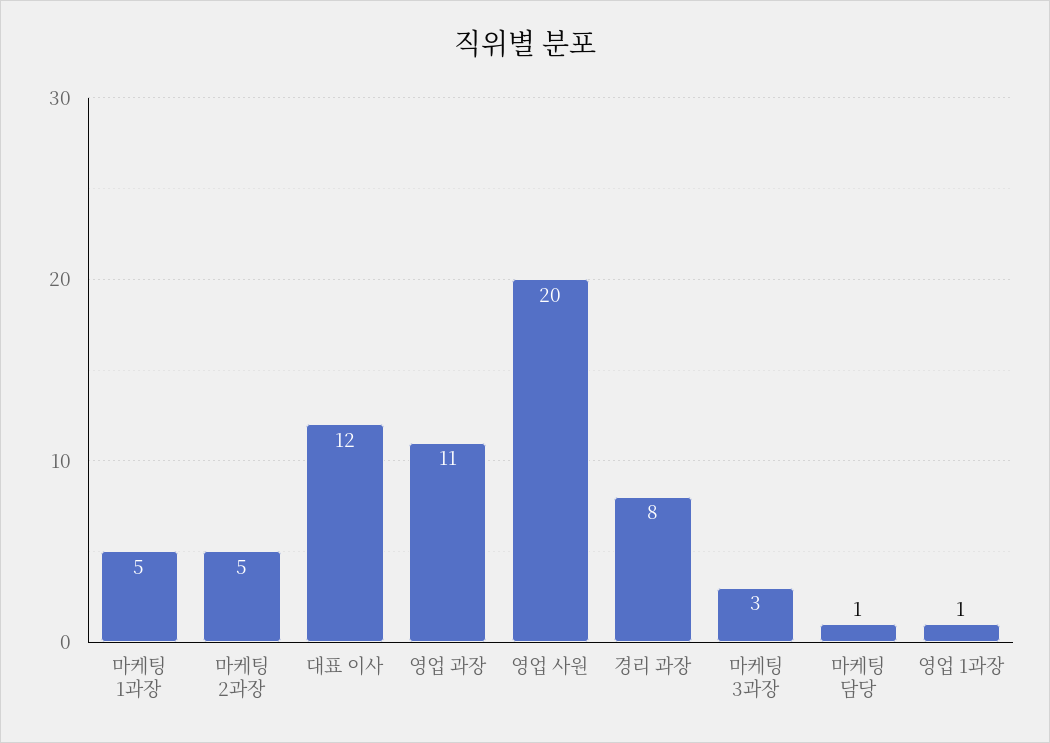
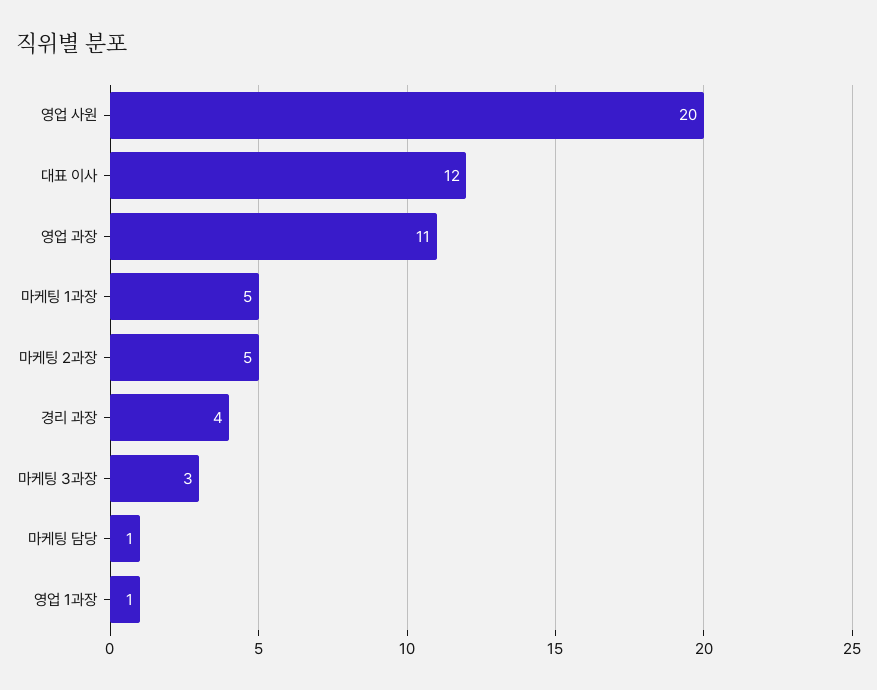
경리 과장: 8 -> 4

